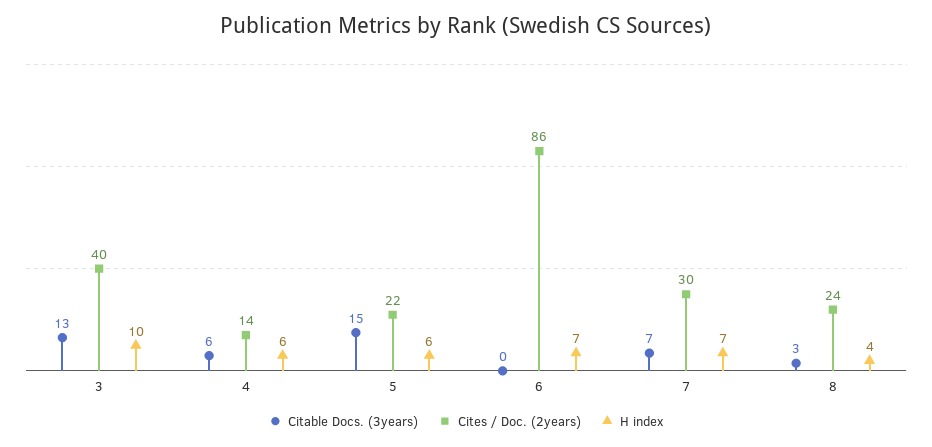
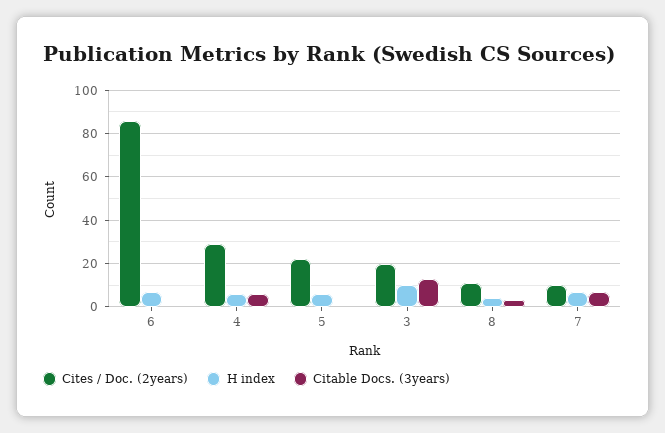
Cites / Doc. (2years), 3: 40 -> 20
Cites / Doc. (2years), 4: 14 -> 30
Citable Docs. (3years), 5: 15 -> 0
Cites / Doc. (2years), 7: 30 -> 10
Cites / Doc. (2years), 8: 24 -> 10

